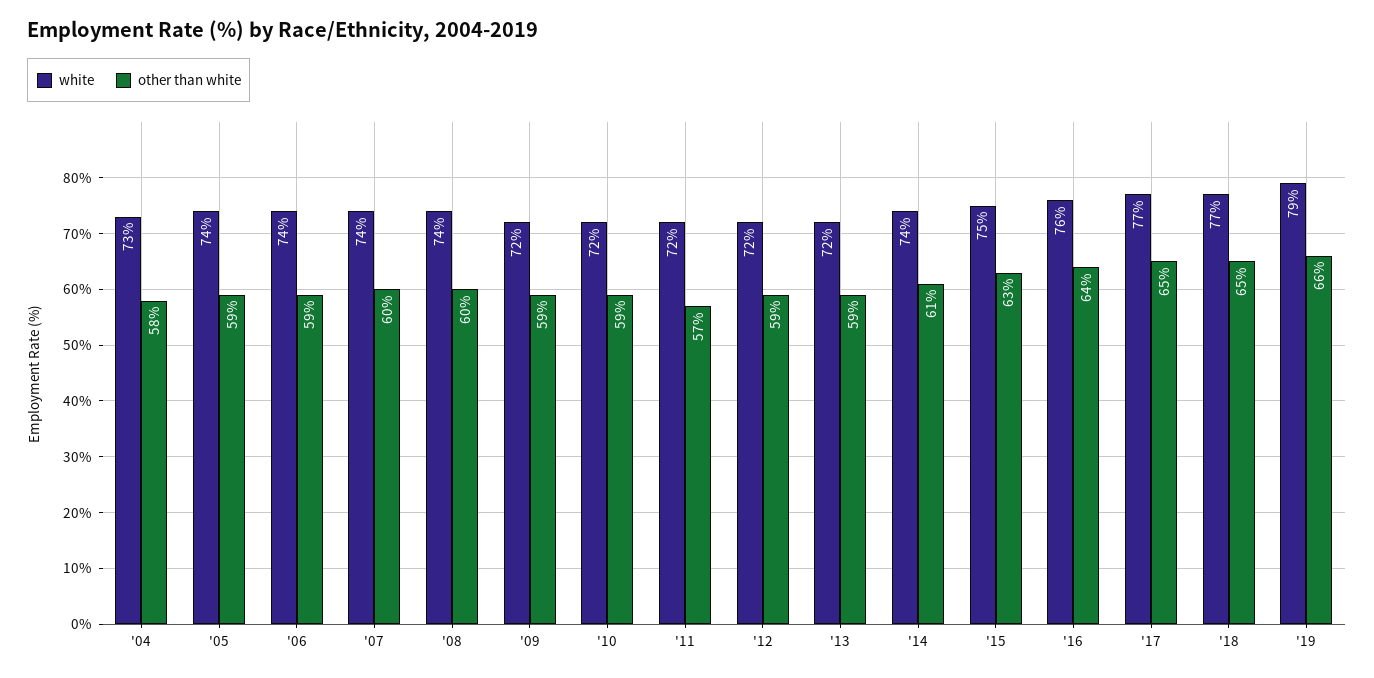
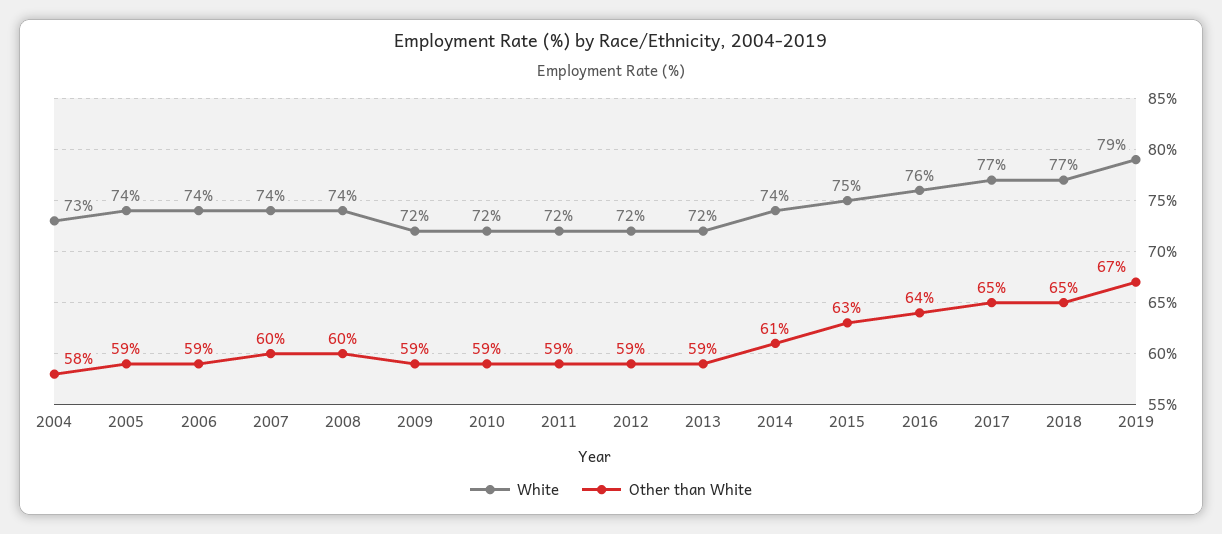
other than white, '11: 57 -> 59
other than white, '19: 66 -> 67

